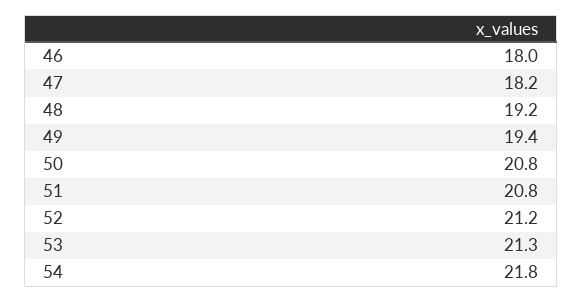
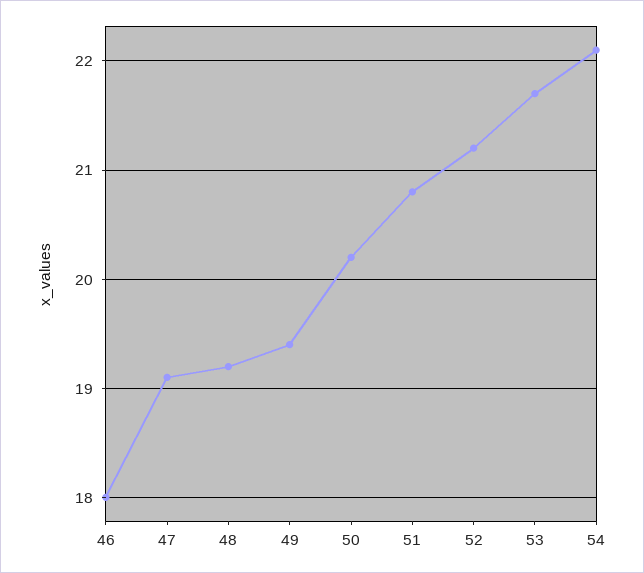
47: 18.2 -> 19.1
50: 20.8 -> 20.2
53: 21.3 -> 21.7
54: 21.8 -> 22.1

